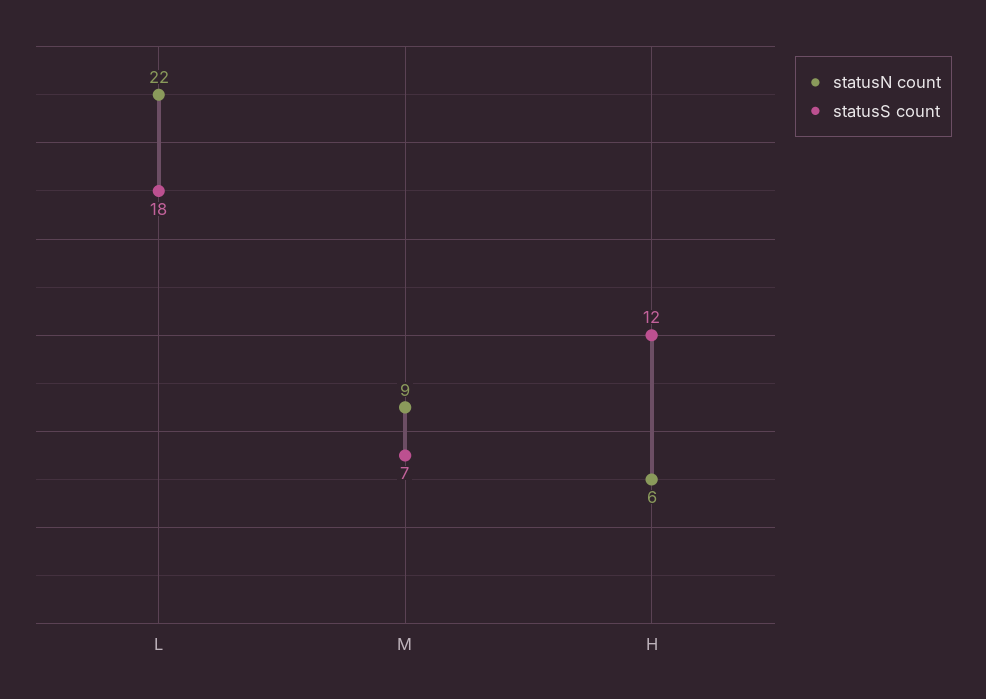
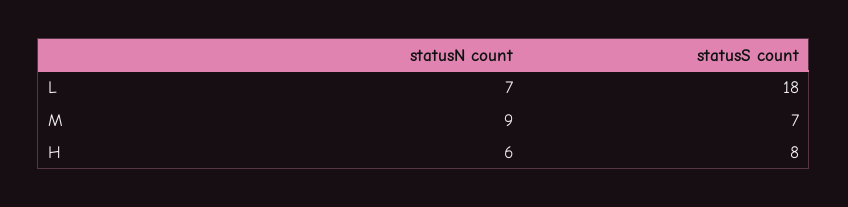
statusN count, L: 22 -> 7
statusS count, H: 12 -> 8

